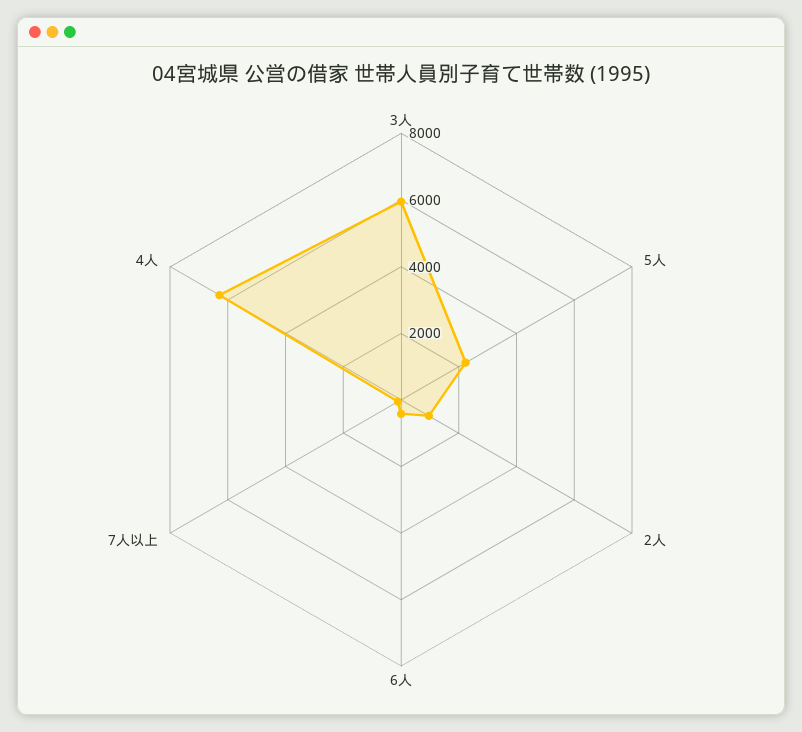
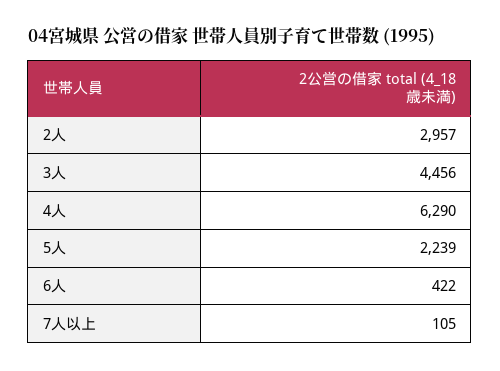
3人: 6000 -> 4456
2人: 1000 -> 2957

